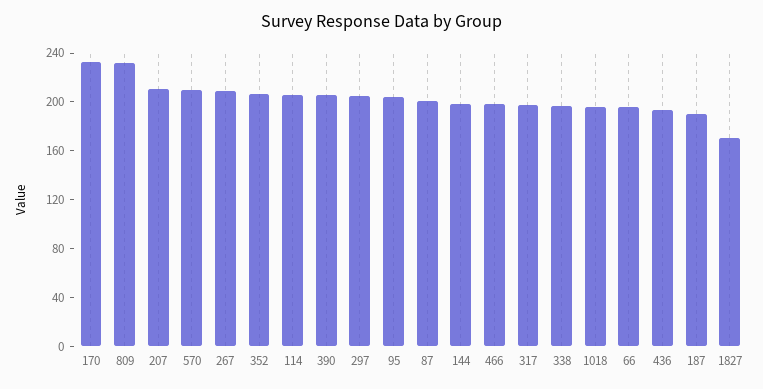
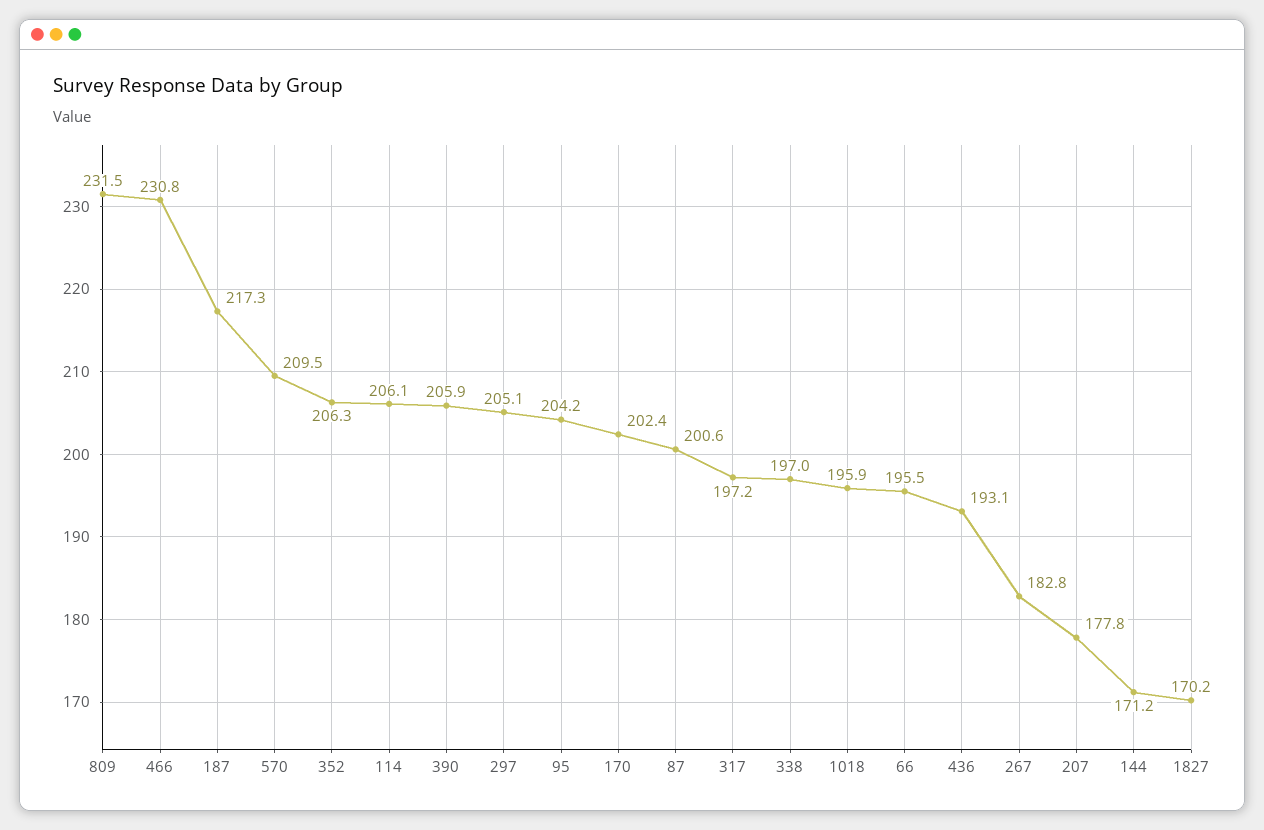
170: 230 -> 202.4
207: 210 -> 177.8
267: 210 -> 182.8
144: 200 -> 171.2
466: 200 -> 230.8
187: 190 -> 217.3

